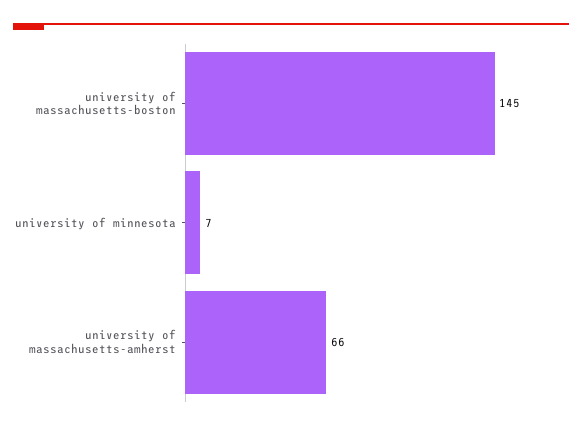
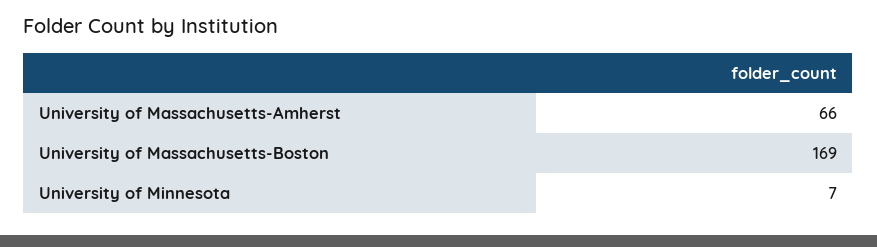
university of massachusetts-boston: 145 -> 169

